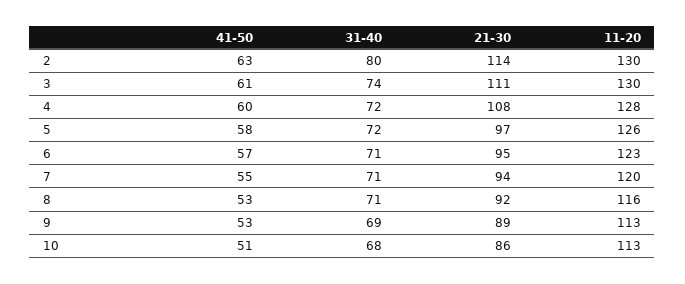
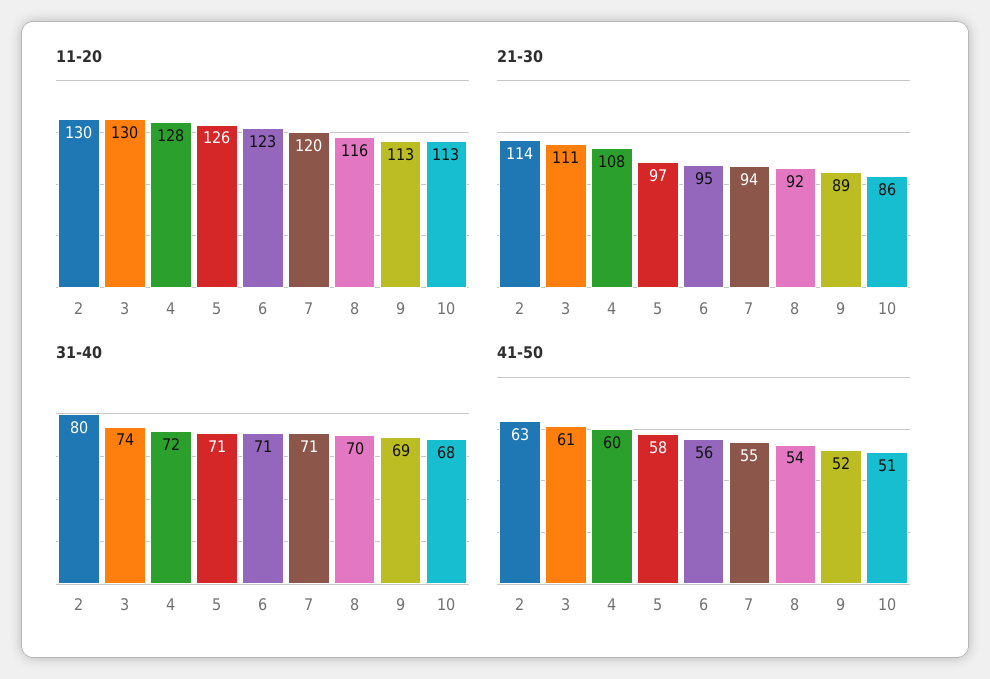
31-40, 5: 72 -> 71
41-50, 6: 57 -> 56
41-50, 8: 53 -> 54
31-40, 8: 71 -> 70
41-50, 9: 53 -> 52

